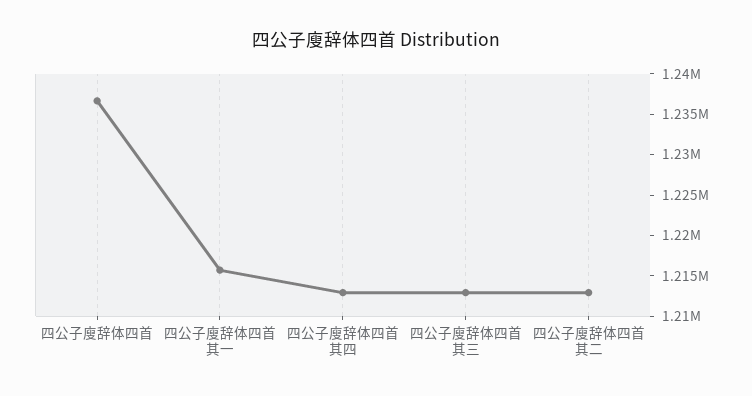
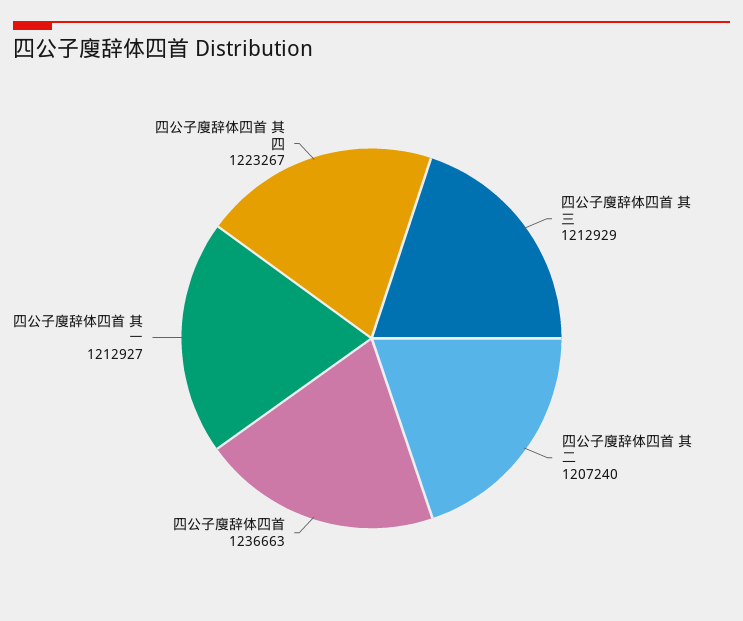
四公子廋辞体四首 其一: 1216000 -> 1212927
四公子廋辞体四首 其四: 1213000 -> 1223267
四公子廋辞体四首 其二: 1213000 -> 1207240

